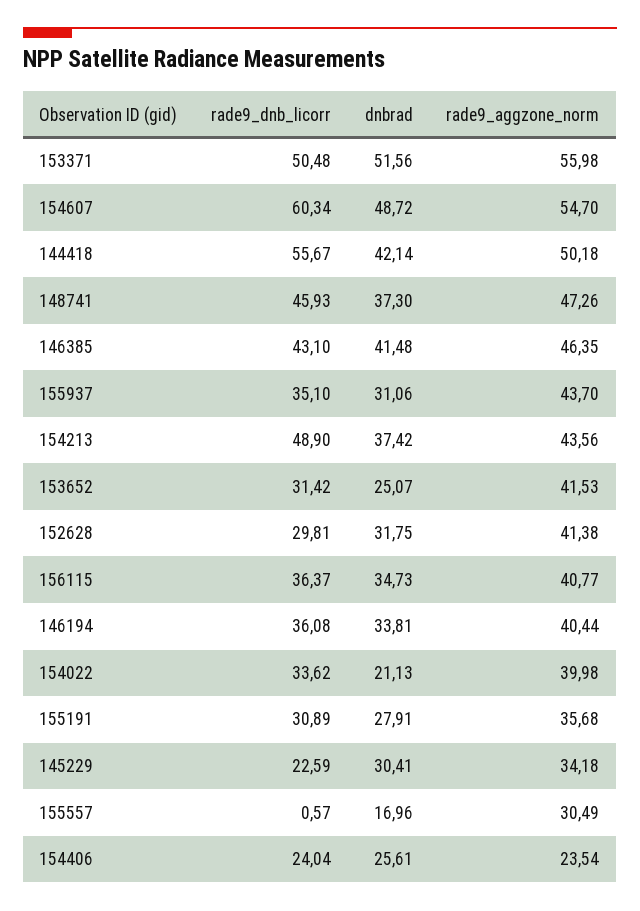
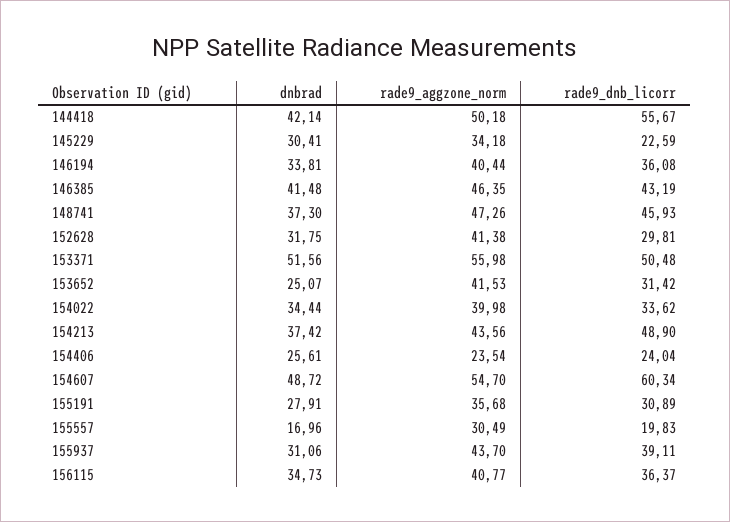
rade9_dnb_licorr, 146385: 43.1 -> 43.19
rade9_dnb_licorr, 155937: 35.1 -> 39.11
dnbrad, 154022: 21.13 -> 34.44
rade9_dnb_licorr, 155557: 0.57 -> 19.83

